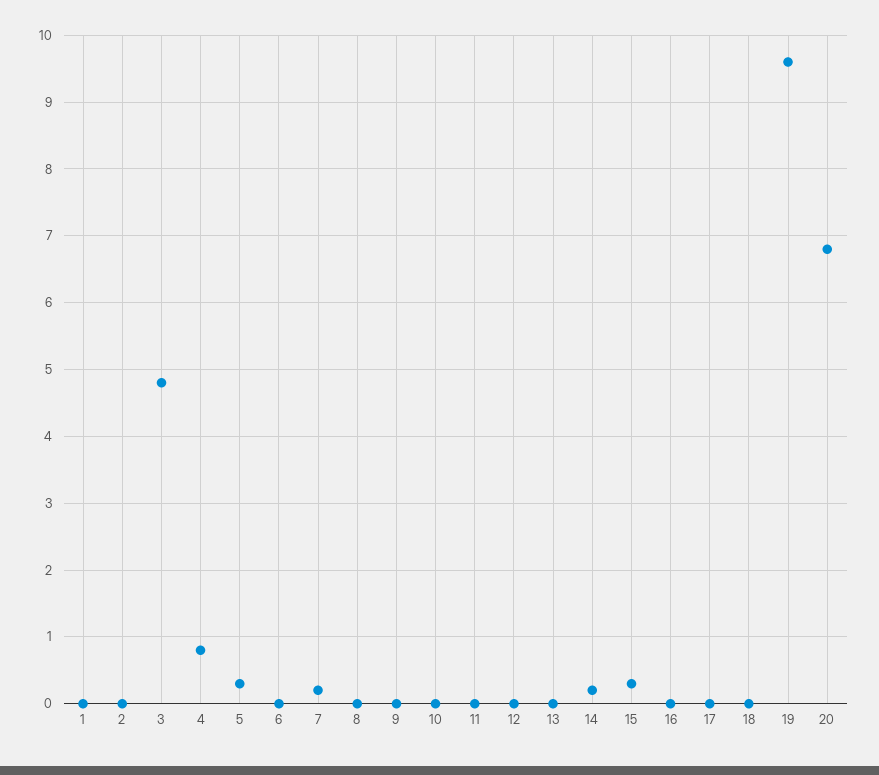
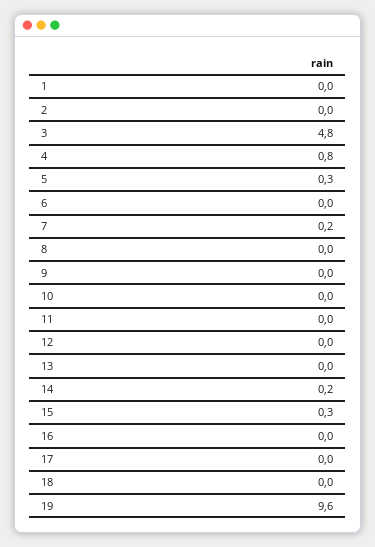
20: 6.8 -> none

